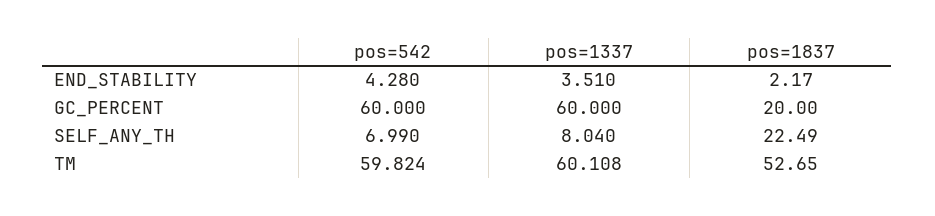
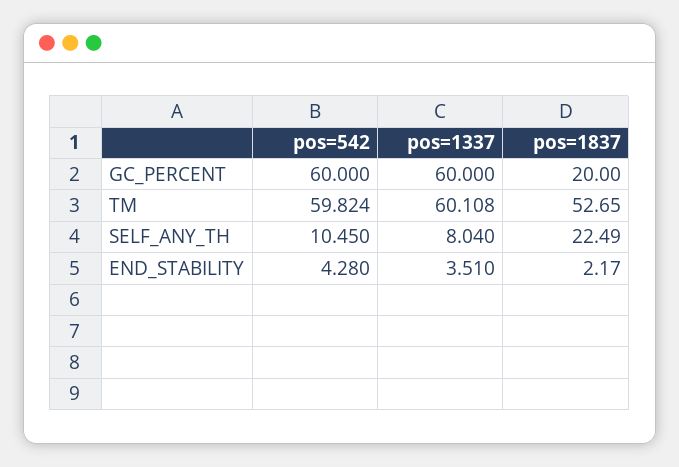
pos=542, SELF_ANY_TH: 6.99 -> 10.45

